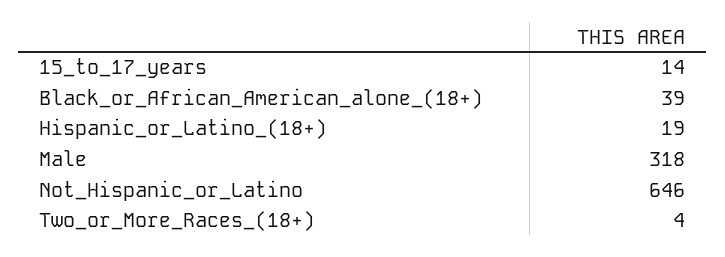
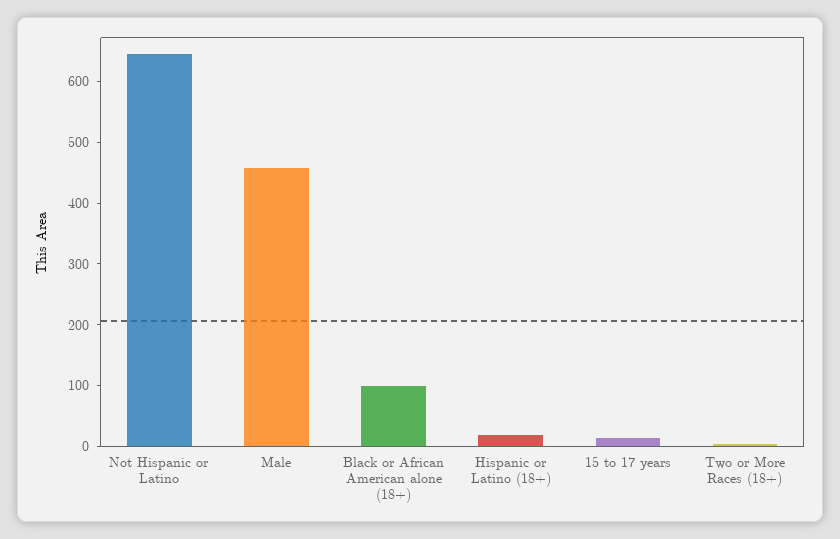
Black_or_African_American_alone_(18+): 39 -> 100
Male: 318 -> 460

